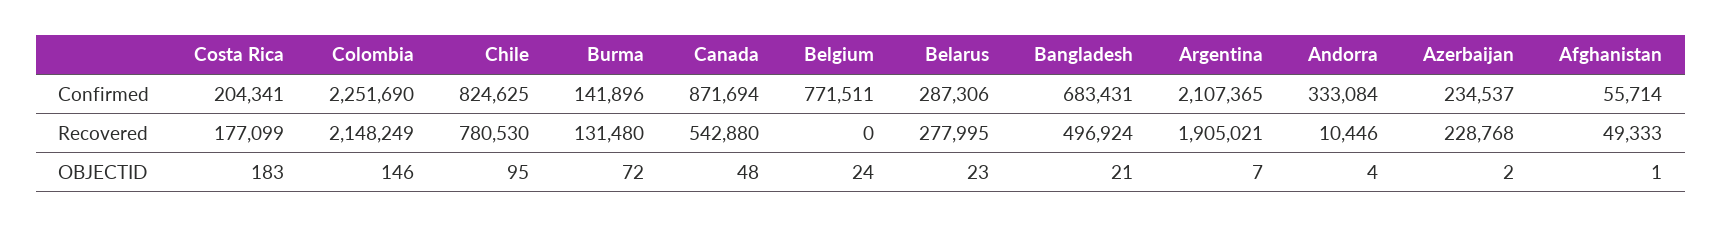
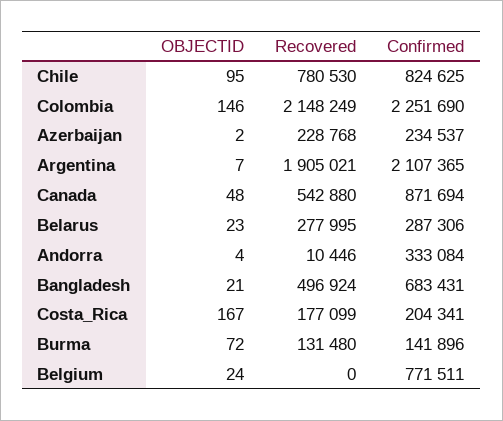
Afghanistan, Confirmed: 55714 -> none
Afghanistan, Recovered: 49333 -> none
Costa Rica, OBJECTID: 183 -> 167
Afghanistan, OBJECTID: 1 -> none

